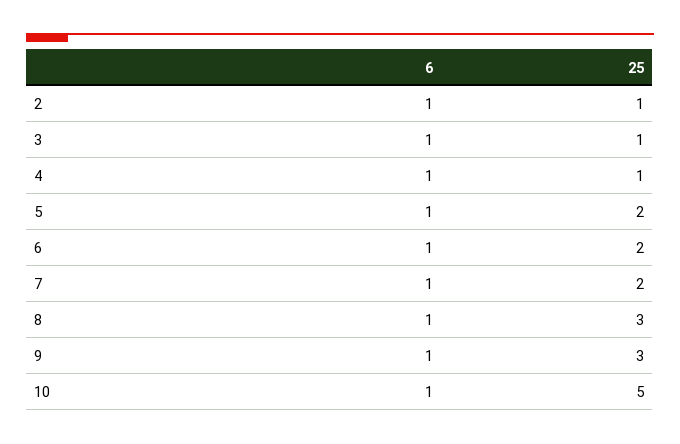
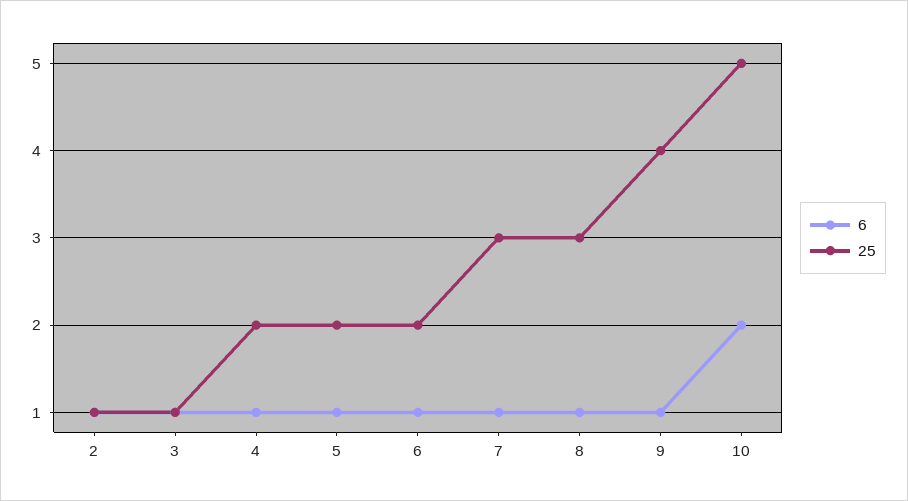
25, 4: 1 -> 2
25, 7: 2 -> 3
25, 9: 3 -> 4
6, 10: 1 -> 2

